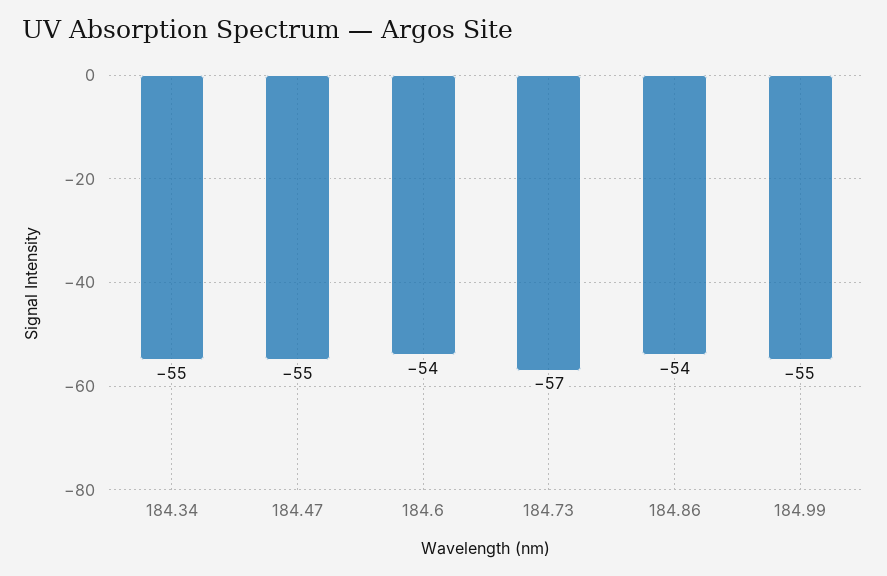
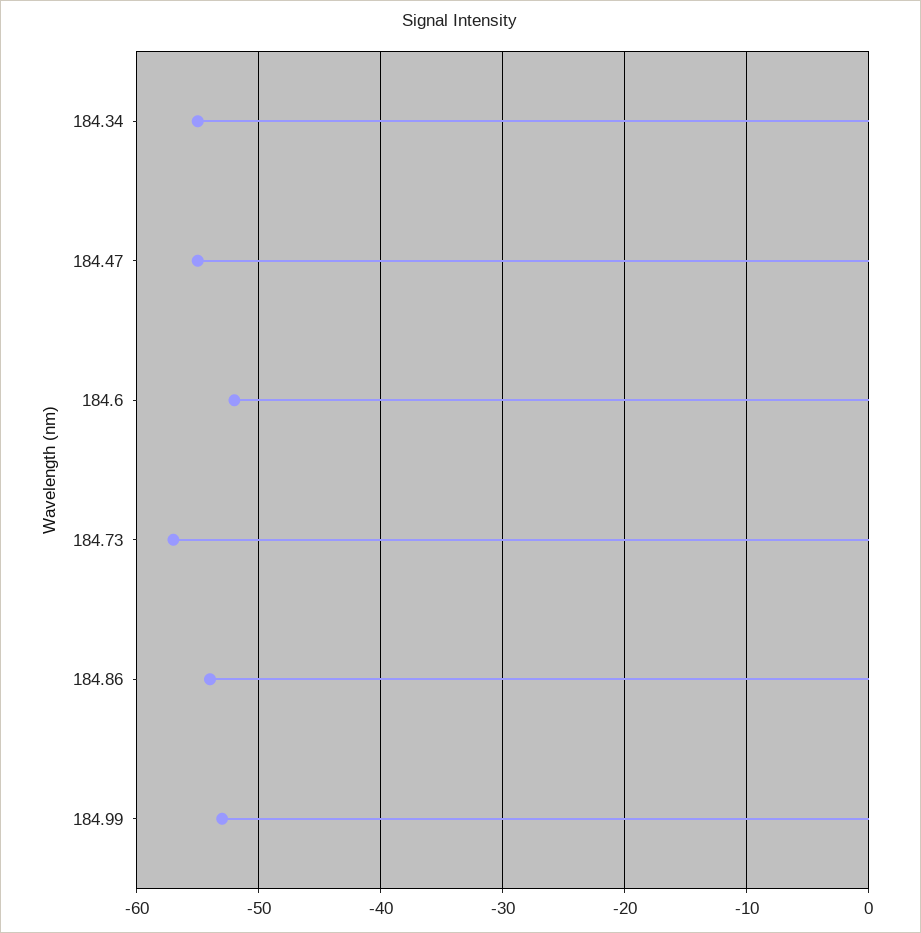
184.6: -54 -> -52
184.99: -55 -> -53

